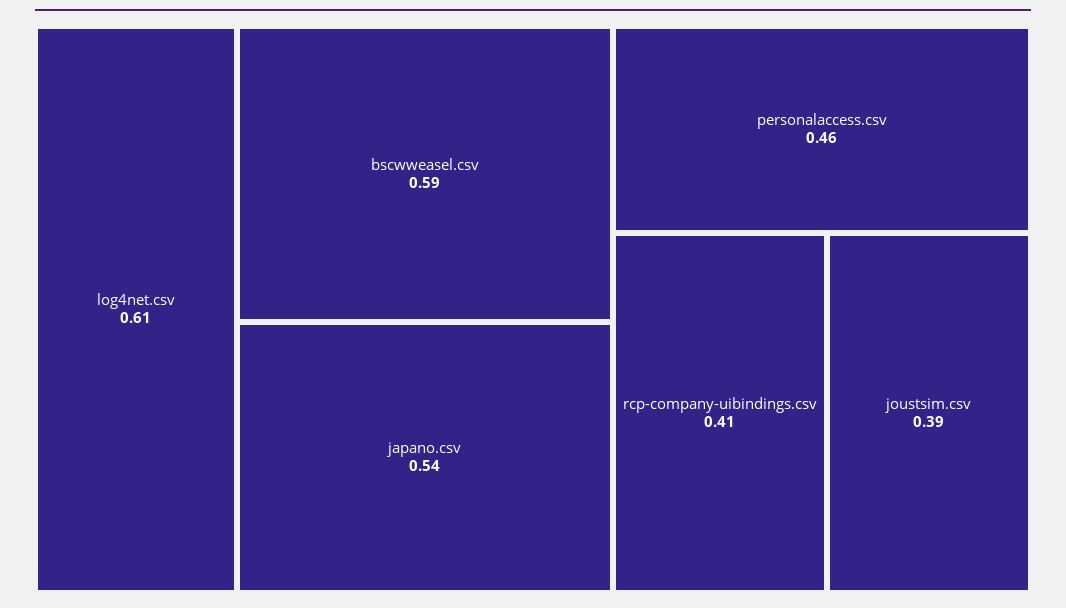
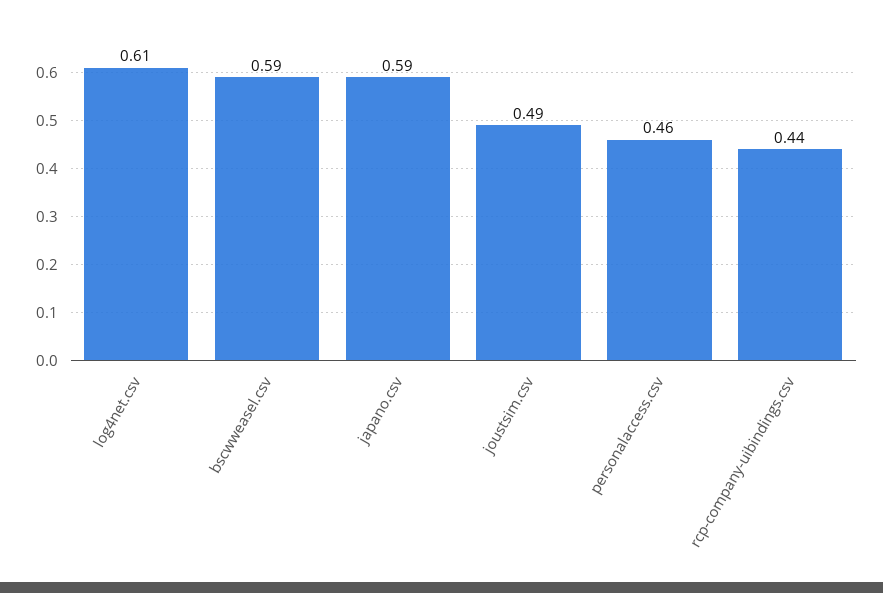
japano.csv: 0.54 -> 0.59
rcp-company-uibindings.csv: 0.41 -> 0.44
joustsim.csv: 0.39 -> 0.49

